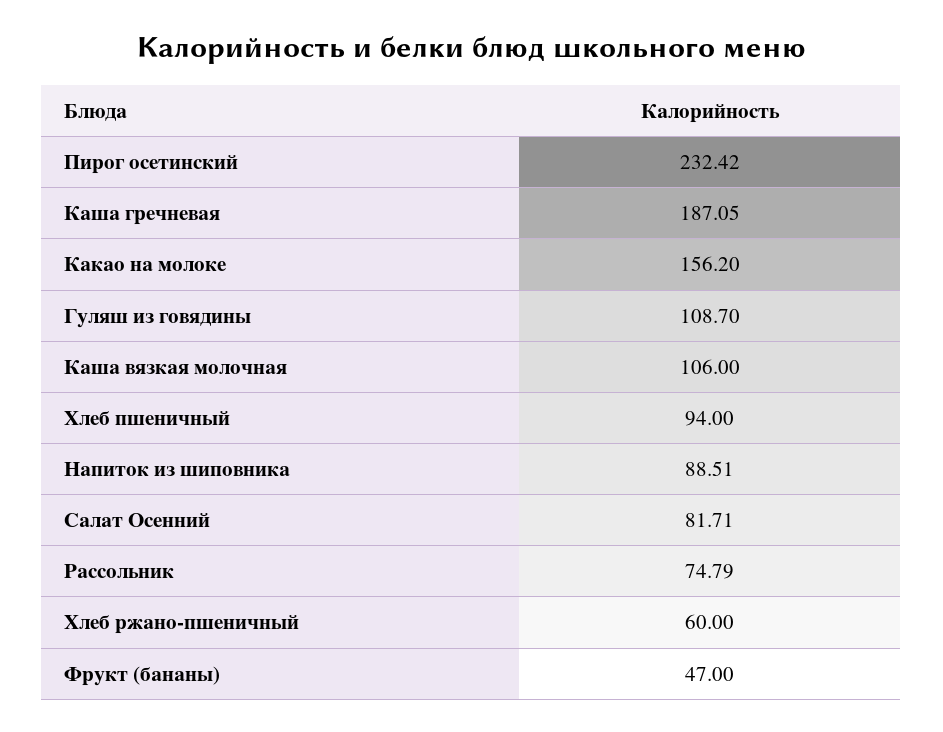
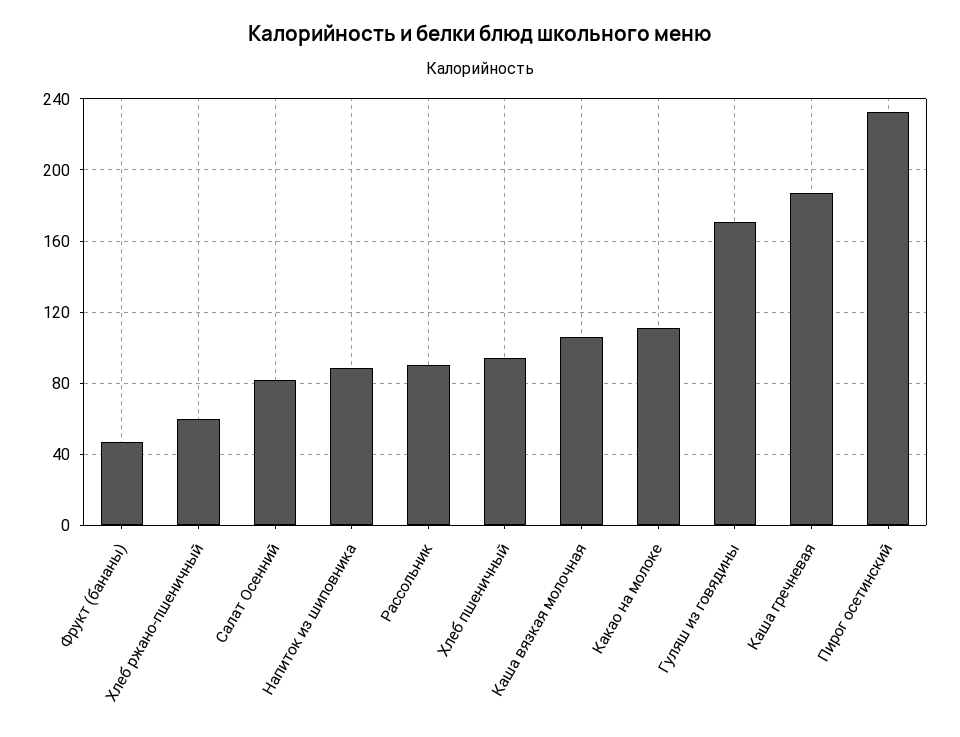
Какао на молоке: 156.2 -> 110
Гуляш из говядины: 108.7 -> 170
Рассольник: 74.79 -> 90

